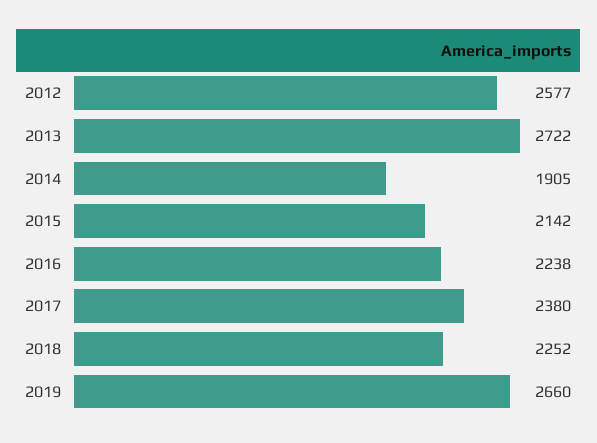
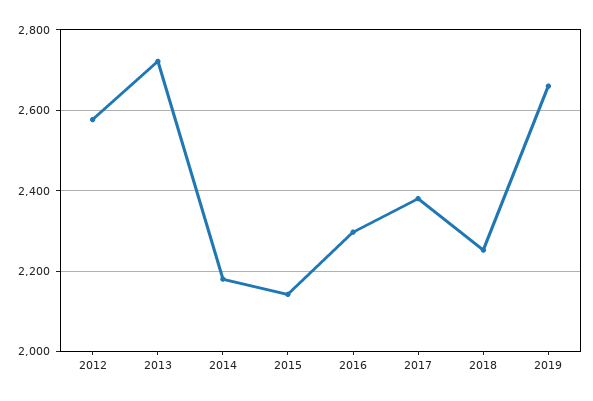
2014: 1905 -> 2180
2016: 2238 -> 2300

